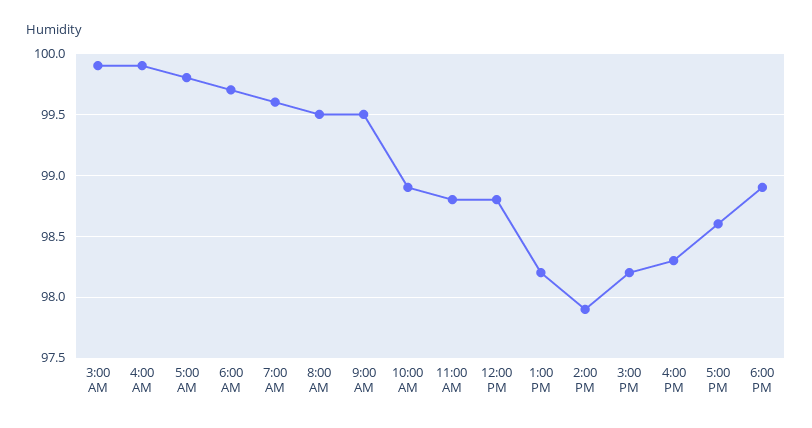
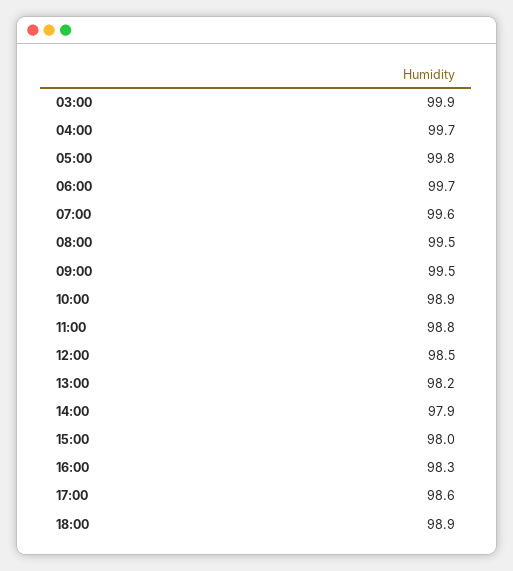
4:00 AM: 99.9 -> 99.7
12:00 PM: 98.8 -> 98.5
3:00 PM: 98.2 -> 98

